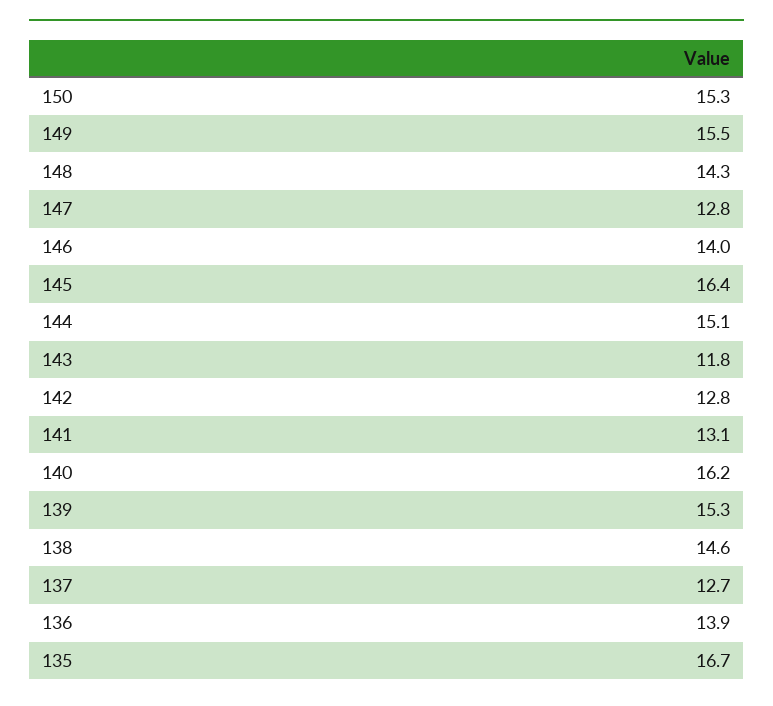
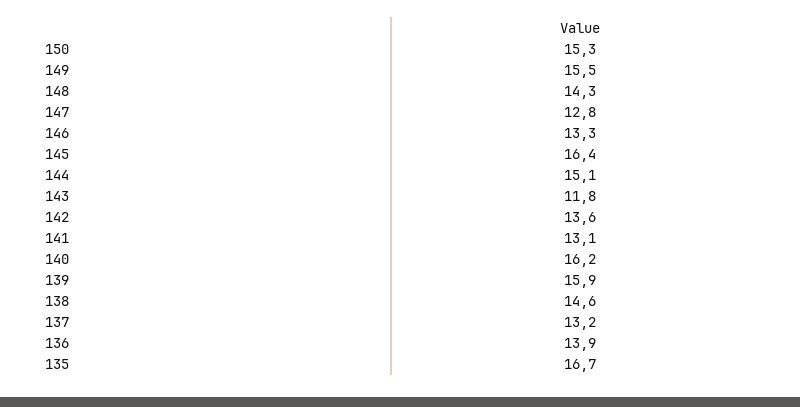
146: 14 -> 13.3
142: 12.8 -> 13.6
139: 15.3 -> 15.9
137: 12.7 -> 13.2

